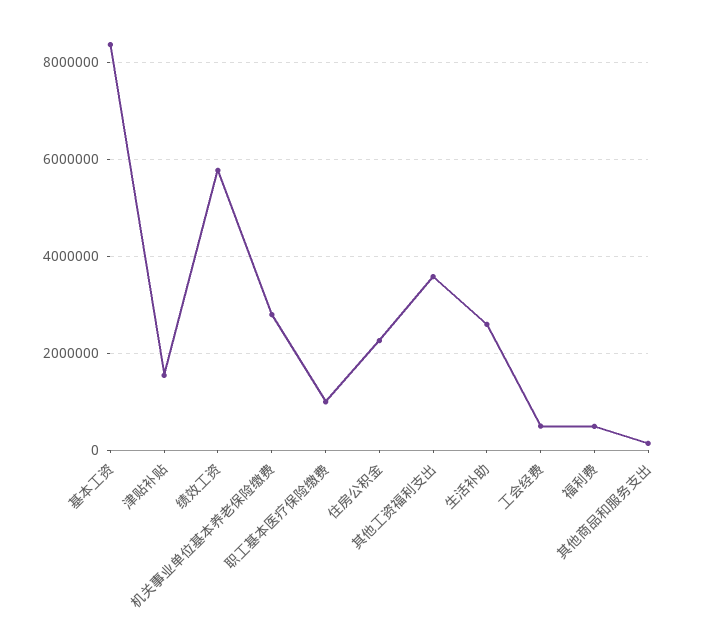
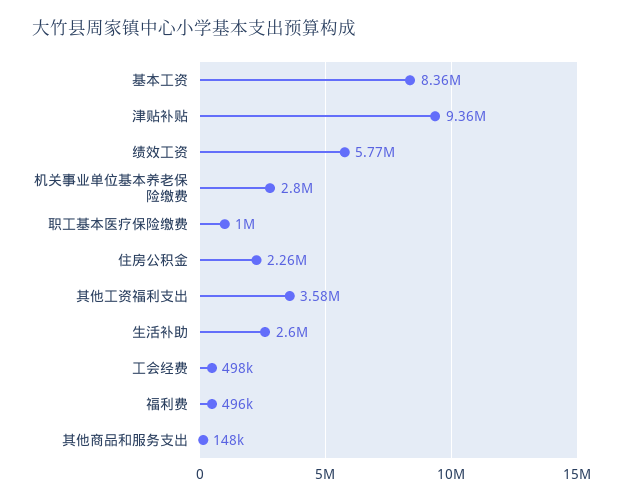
津贴补贴: 1600000 -> 9360000

